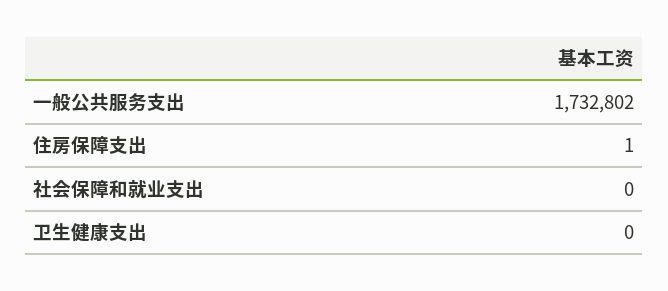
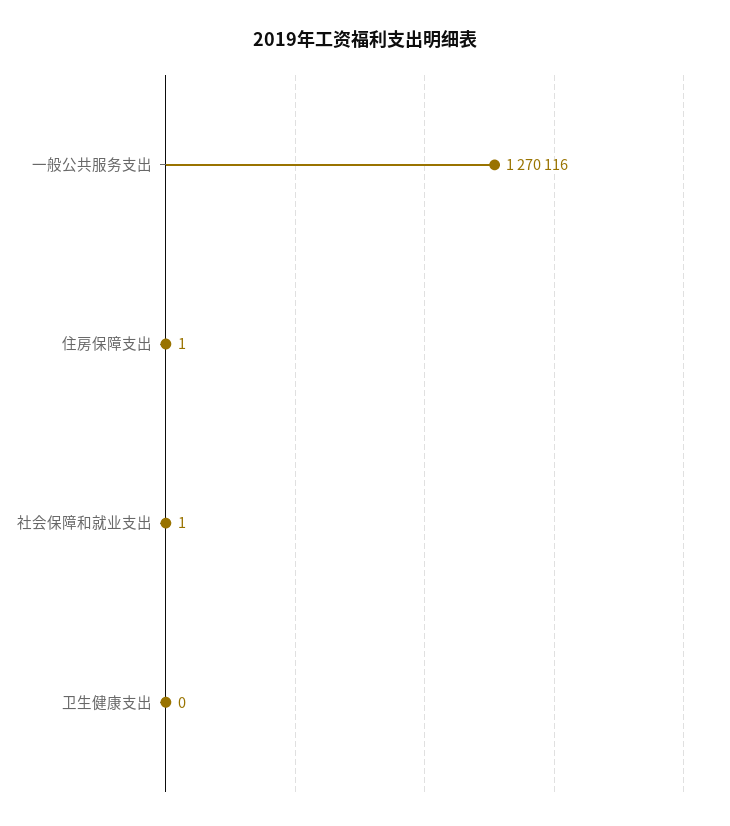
一般公共服务支出: 1732802 -> 1270116
社会保障和就业支出: 0 -> 1

